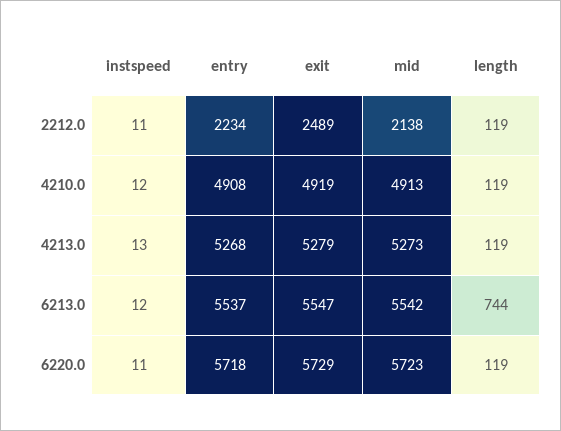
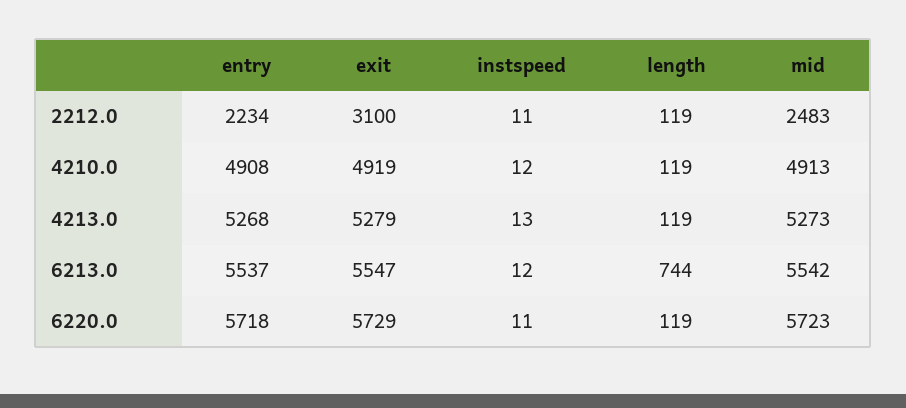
exit, 2212.0: 2489 -> 3100
mid, 2212.0: 2138 -> 2483

